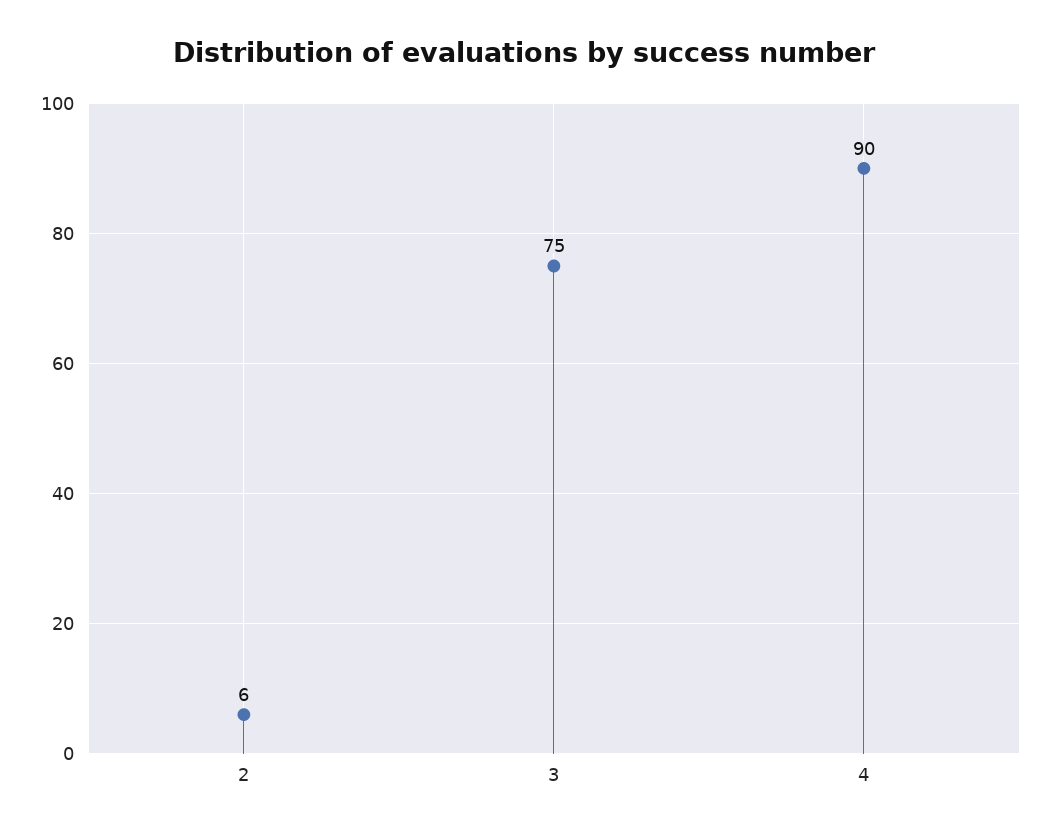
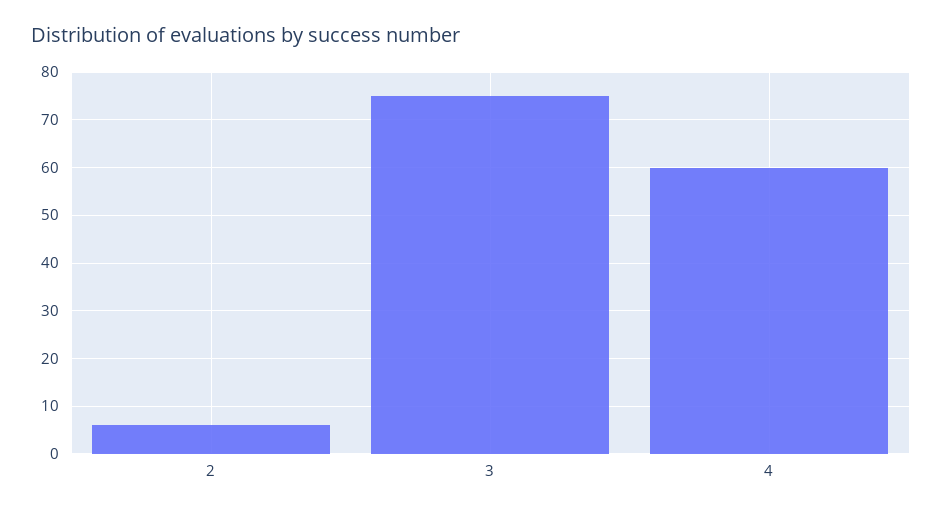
4: 90 -> 60

